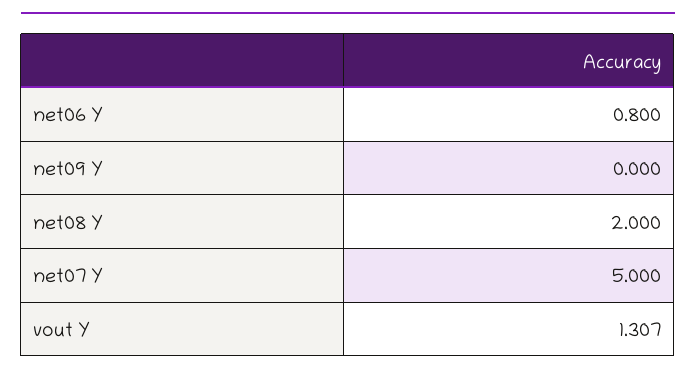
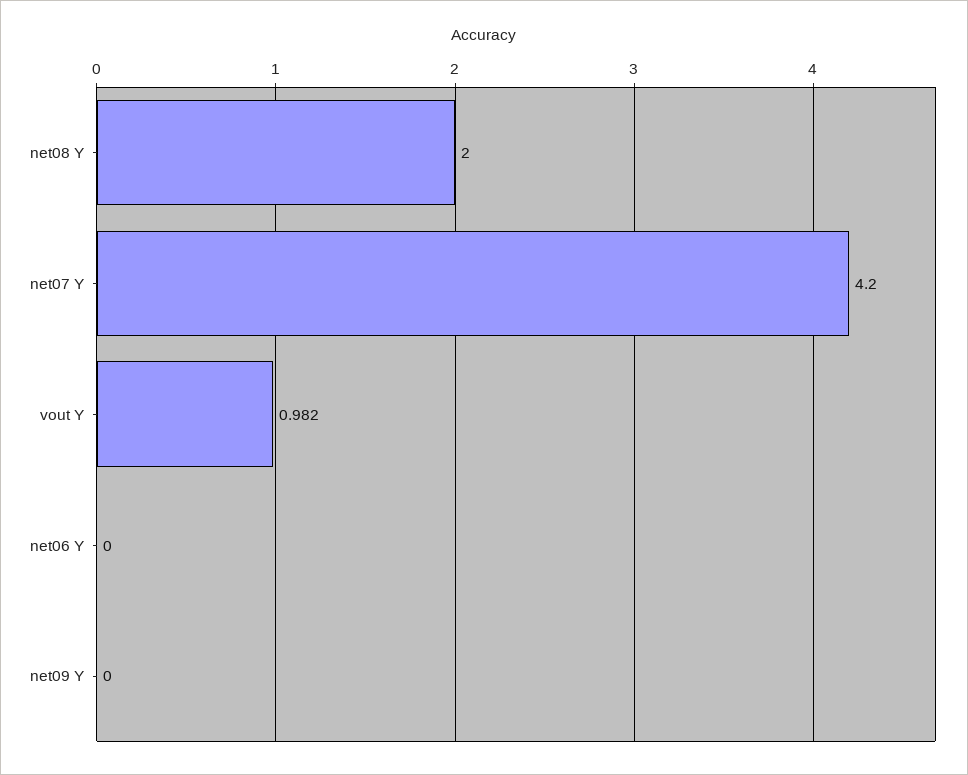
net06 Y: 0.8 -> 0
net07 Y: 5 -> 4.2
vout Y: 1.307 -> 0.982

